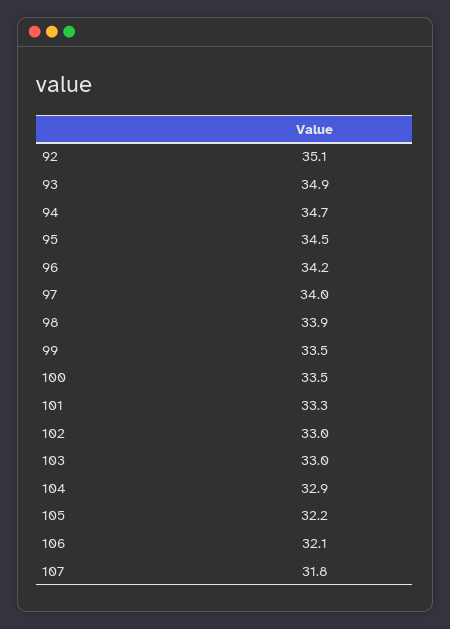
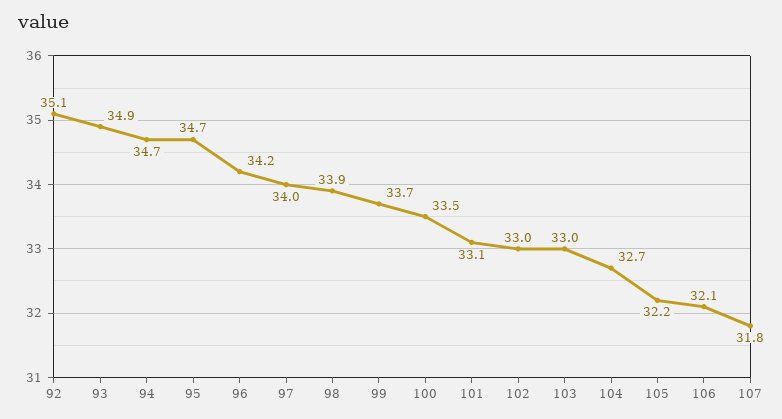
95: 34.5 -> 34.7
99: 33.5 -> 33.7
101: 33.3 -> 33.1
104: 32.9 -> 32.7

